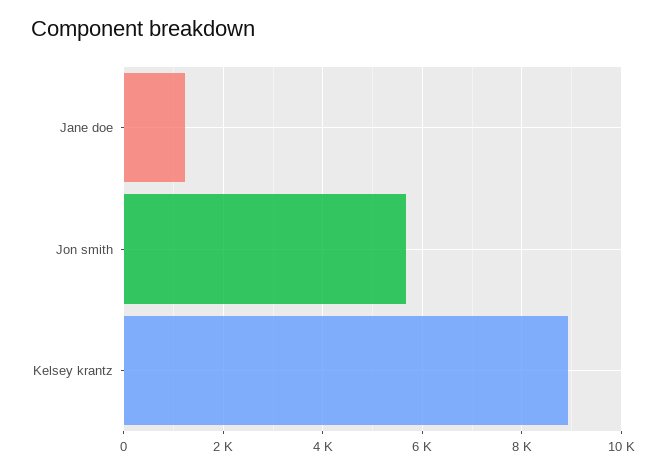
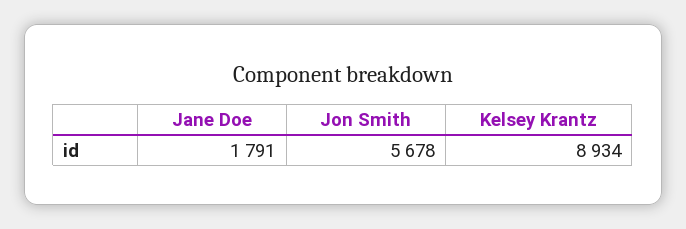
Jane doe: 1200 -> 1791

